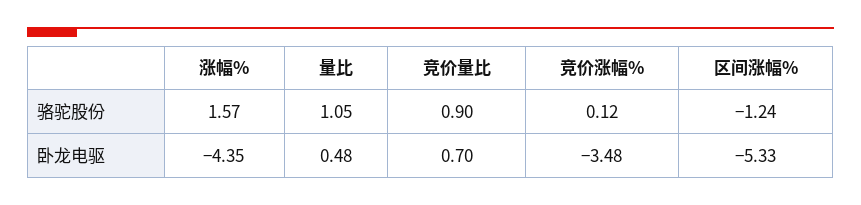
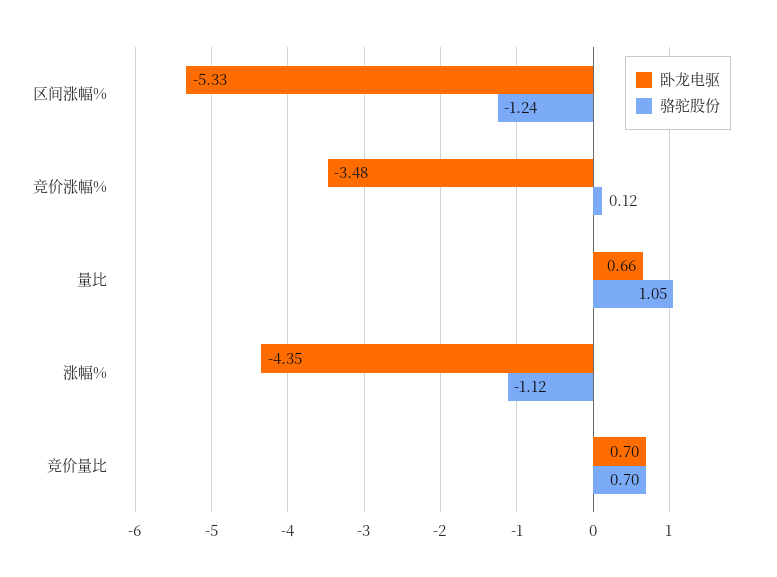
骆驼股份, 涨幅%: 1.57 -> -1.12
骆驼股份, 竞价量比: 0.9 -> 0.7
卧龙电驱, 量比: 0.48 -> 0.66

